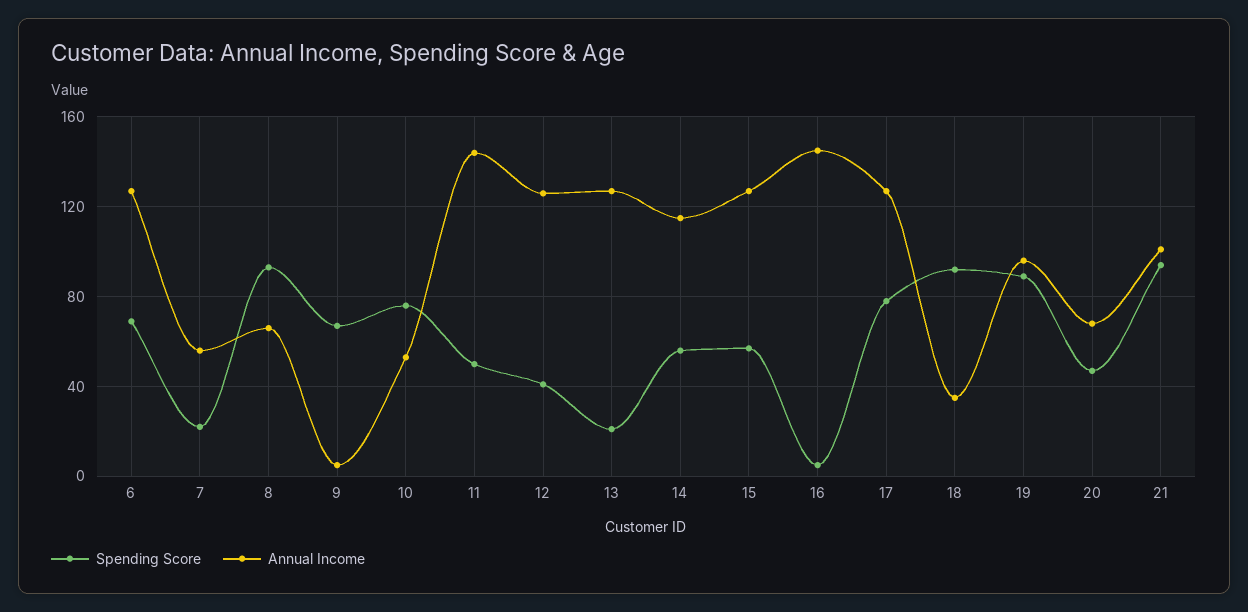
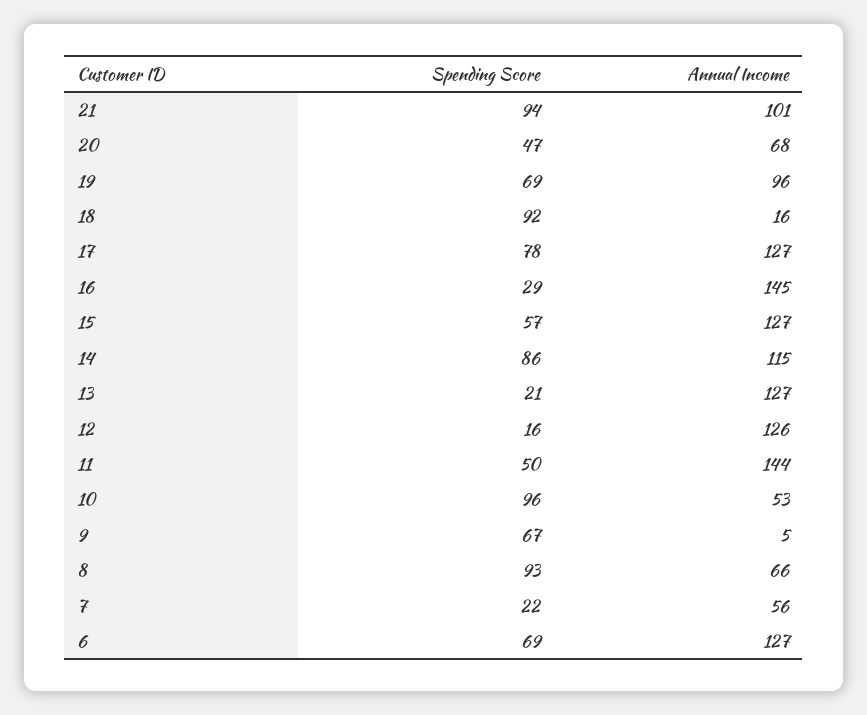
Spending Score, 10: 75 -> 96
Spending Score, 12: 40 -> 16
Spending Score, 14: 55 -> 86
Spending Score, 16: 5 -> 29
Annual Income, 18: 35 -> 16
Spending Score, 19: 90 -> 69

